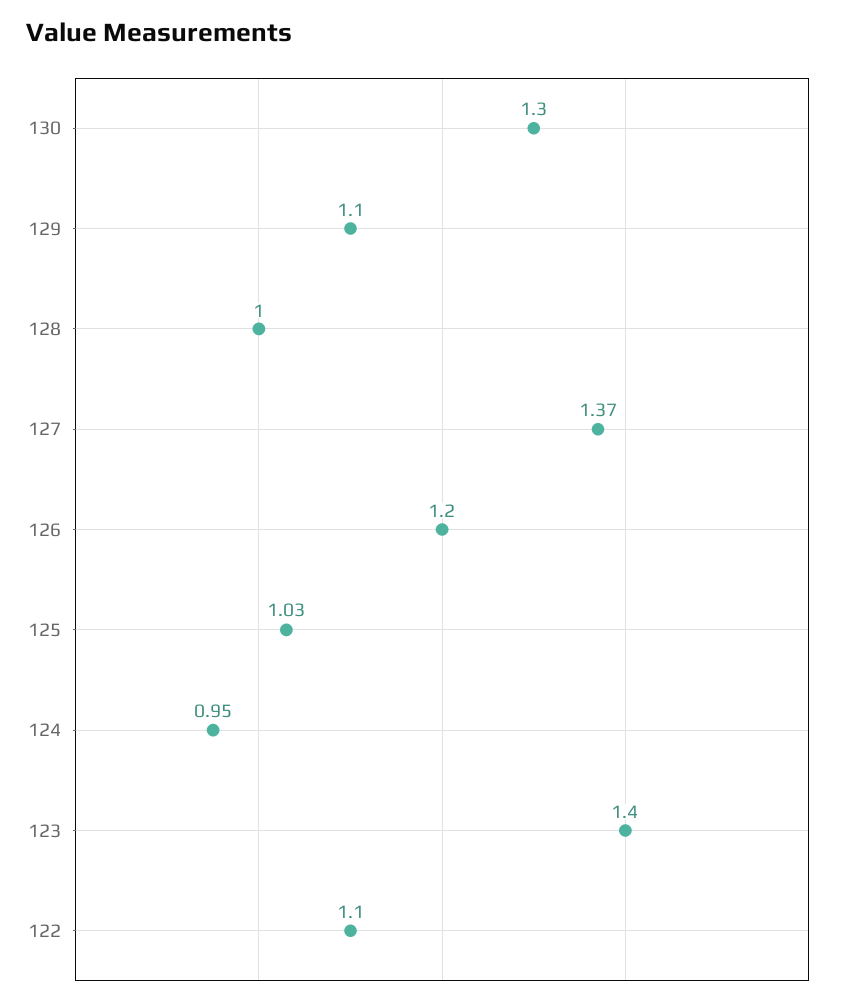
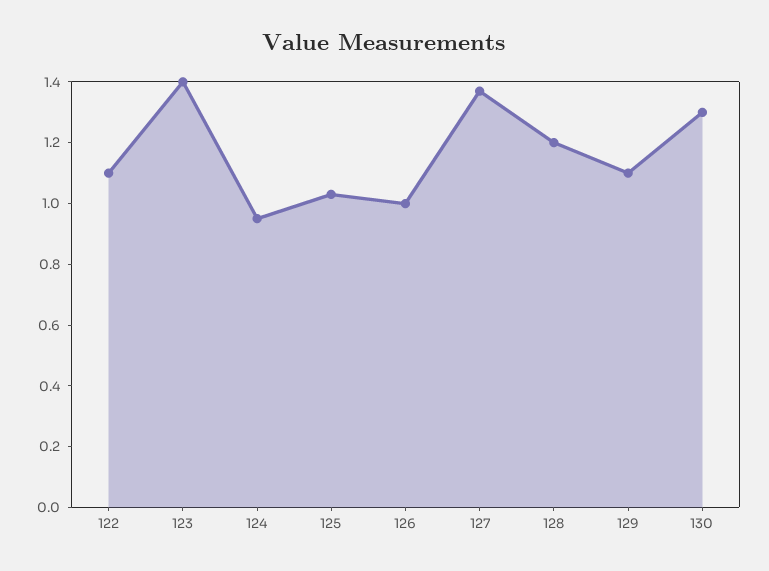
128: 1 -> 1.2
126: 1.2 -> 1

